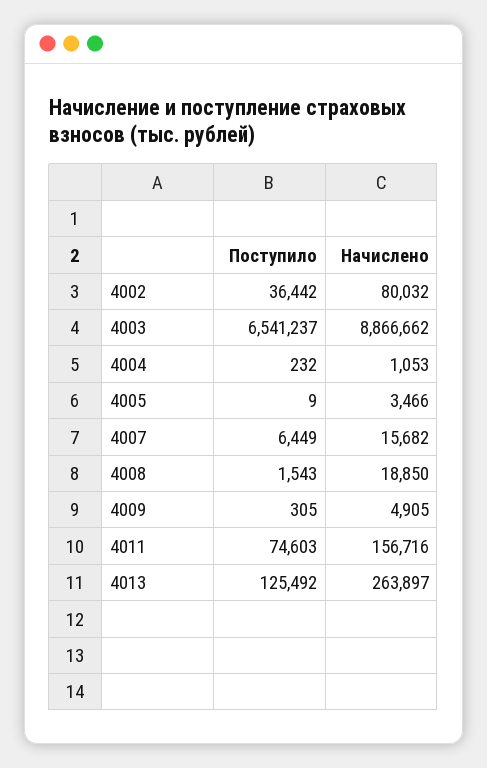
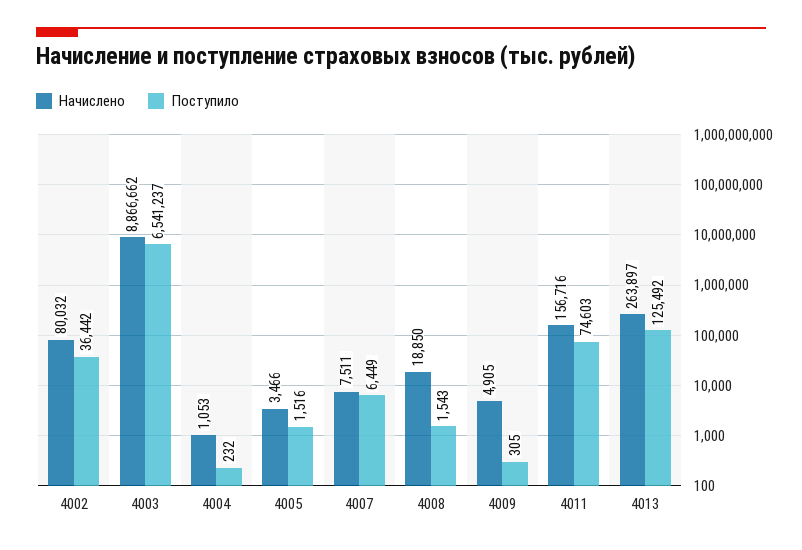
Поступило, 4005: 9 -> 1516
Начислено, 4007: 15682 -> 7511

